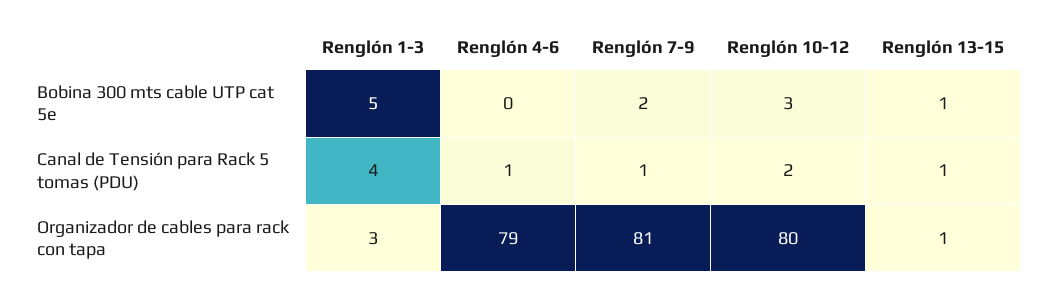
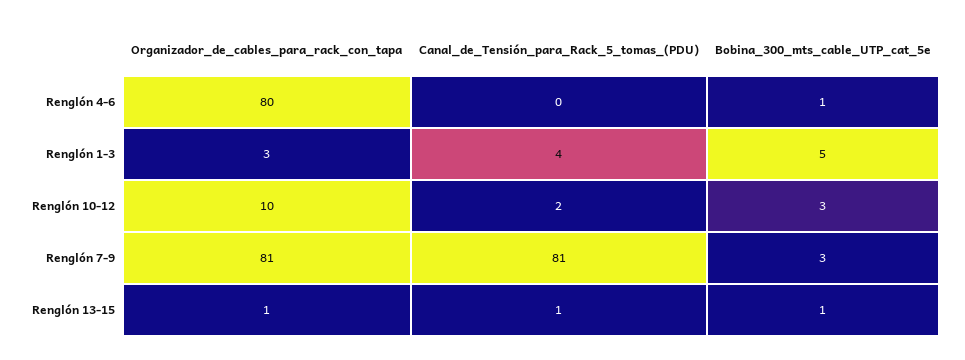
Renglón 4-6, Bobina 300 mts cable UTP cat 5e: 0 -> 1
Renglón 7-9, Bobina 300 mts cable UTP cat 5e: 2 -> 3
Renglón 4-6, Canal de Tensión para Rack 5 tomas (PDU): 1 -> 0
Renglón 7-9, Canal de Tensión para Rack 5 tomas (PDU): 1 -> 81
Renglón 4-6, Organizador de cables para rack con tapa: 79 -> 80
Renglón 10-12, Organizador de cables para rack con tapa: 80 -> 10

